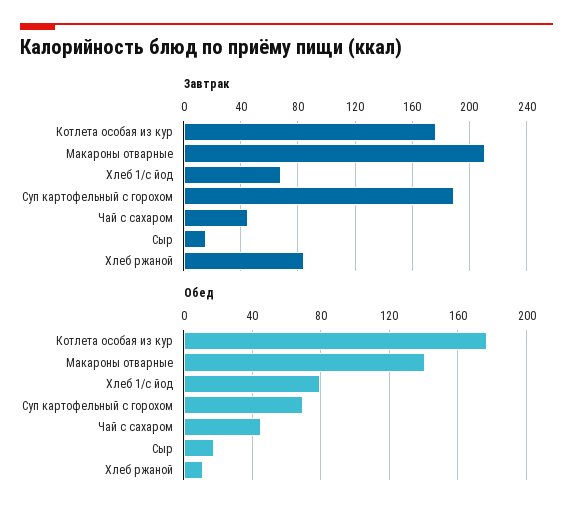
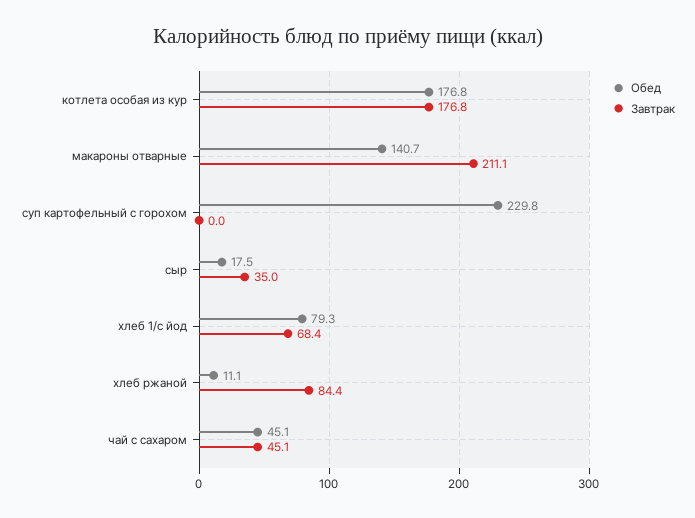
Завтрак, Суп картофельный с горохом: 190 -> 0
Завтрак, Сыр: 15 -> 35
Обед, Суп картофельный с горохом: 70 -> 229.8

